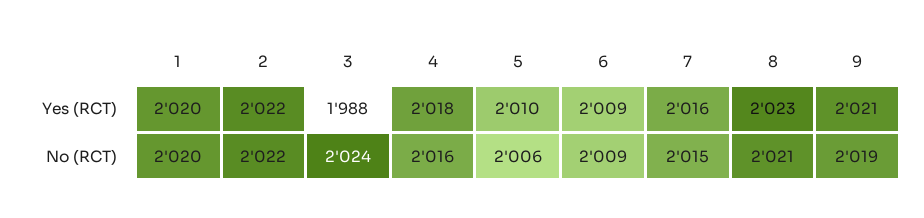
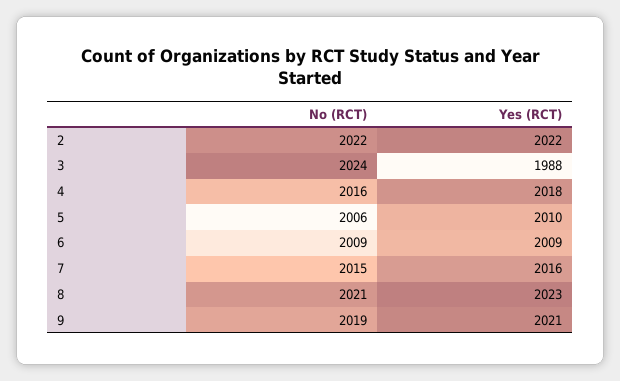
1, Yes (RCT): 2020 -> none
1, No (RCT): 2020 -> none

